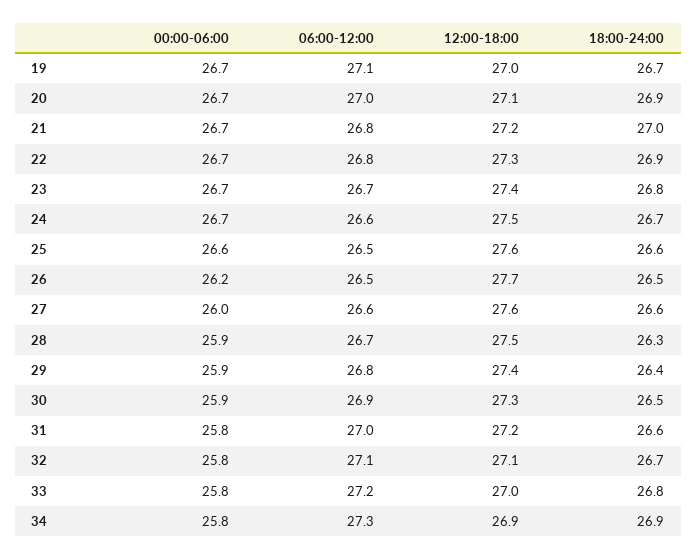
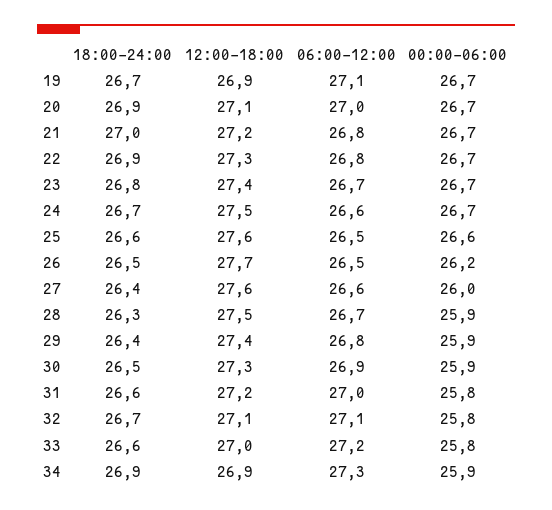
12:00-18:00, 19: 27 -> 26.9
18:00-24:00, 27: 26.6 -> 26.4
18:00-24:00, 33: 26.8 -> 26.6
00:00-06:00, 34: 25.8 -> 25.9

